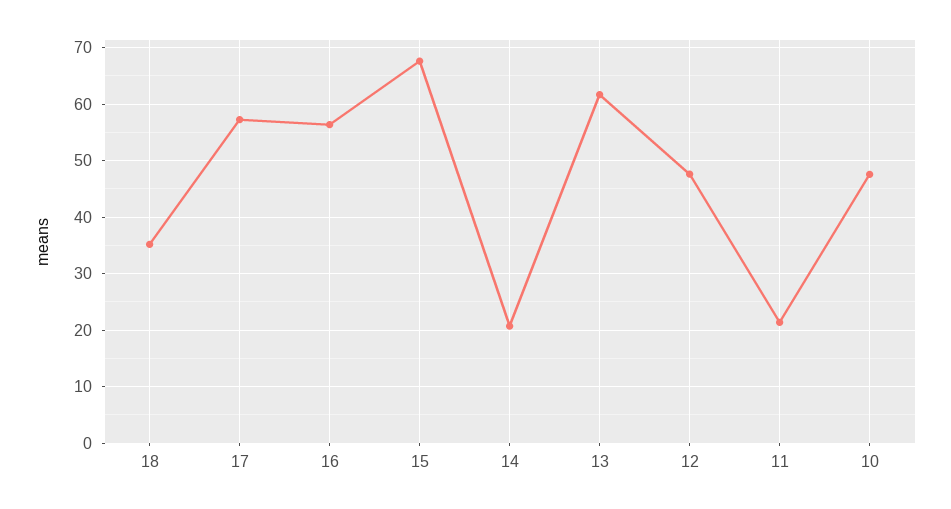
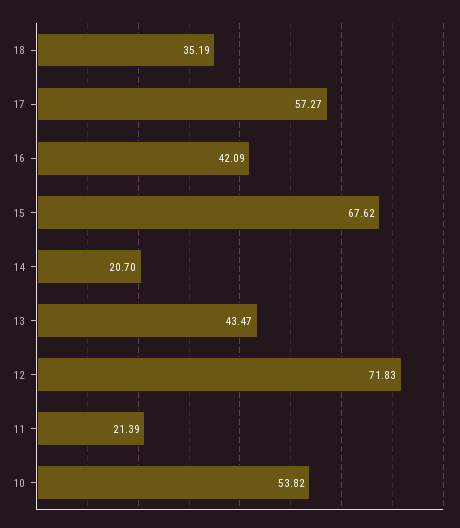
16: 56 -> 42.09
13: 62 -> 43.47
12: 48 -> 71.83
10: 48 -> 53.82

